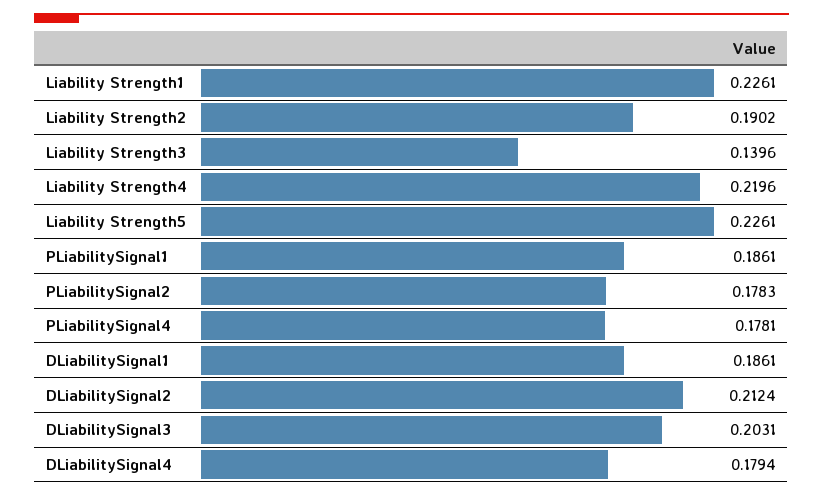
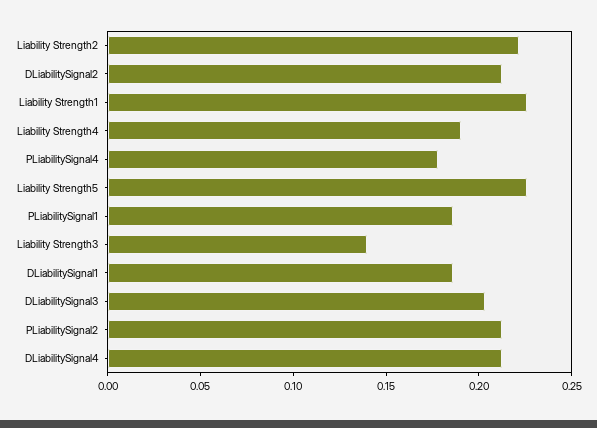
Liability Strength2: 0.1902 -> 0.22
Liability Strength4: 0.2196 -> 0.19
PLiabilitySignal2: 0.1783 -> 0.21
DLiabilitySignal4: 0.1794 -> 0.21

